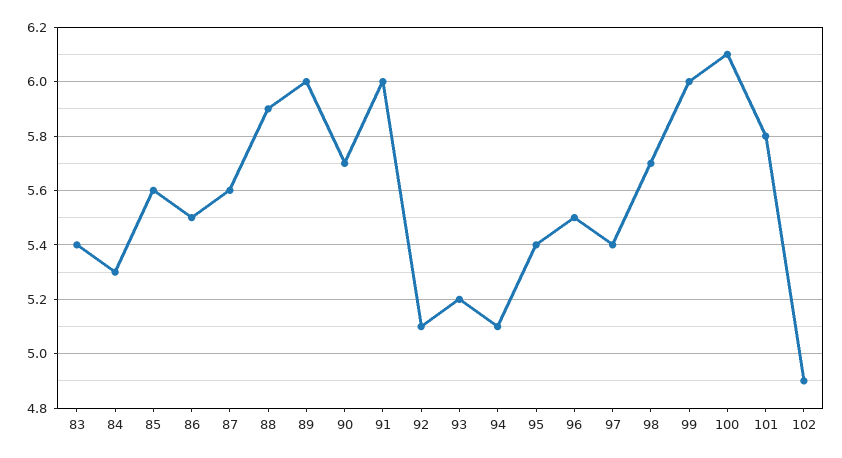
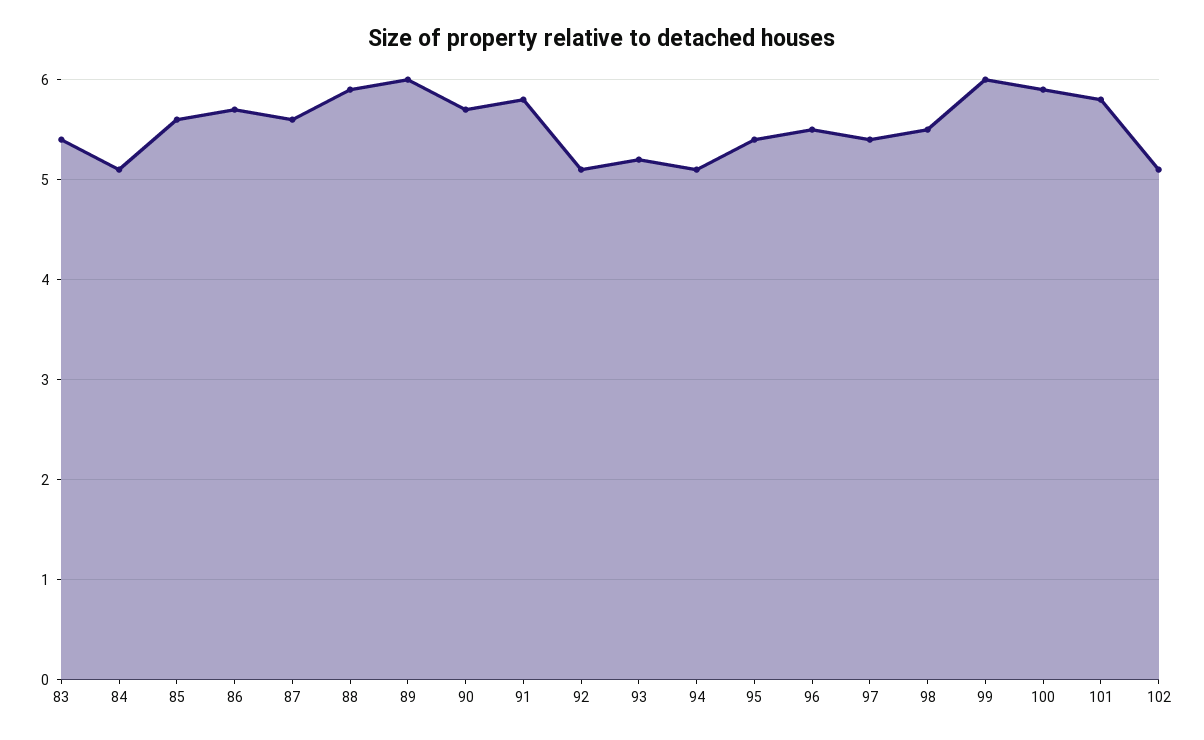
84: 5.3 -> 5.1
86: 5.5 -> 5.7
91: 6 -> 5.8
98: 5.7 -> 5.5
100: 6.1 -> 5.9
102: 4.9 -> 5.1

